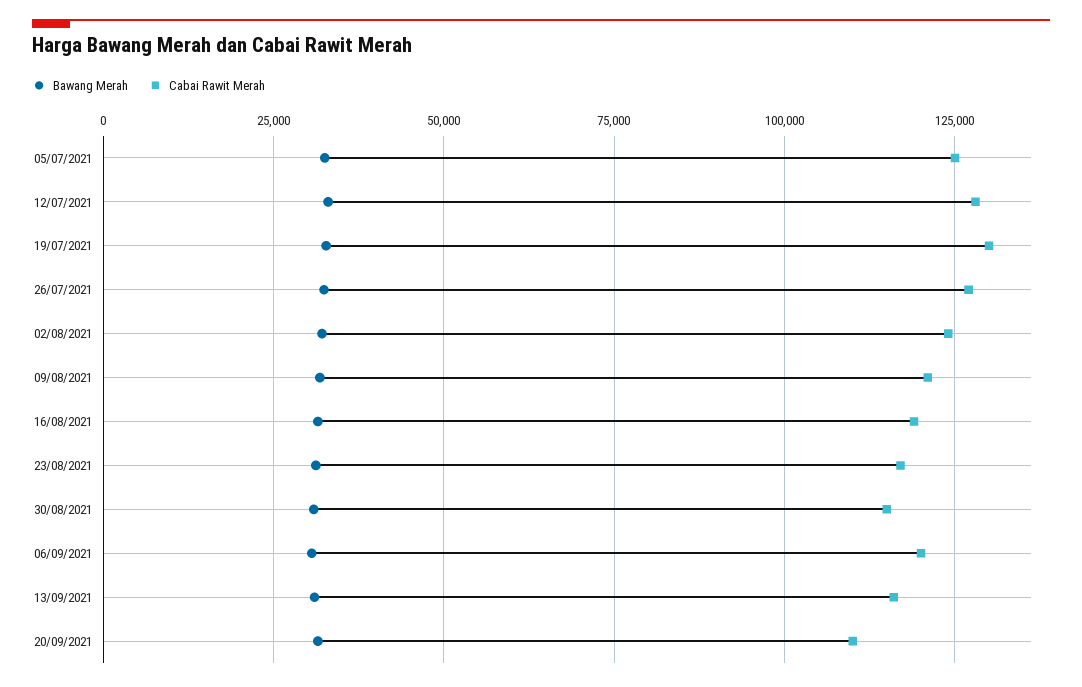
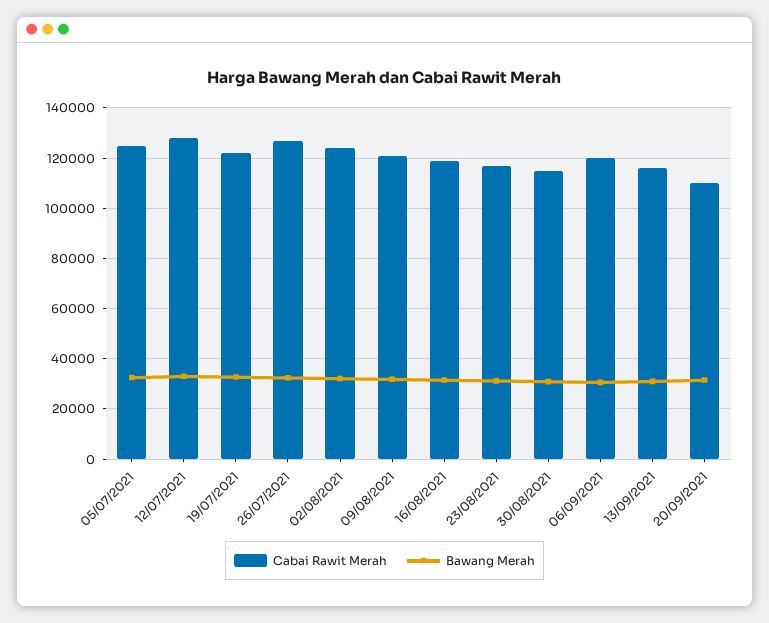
Cabai Rawit Merah, 19/07/2021: 130000 -> 122500

